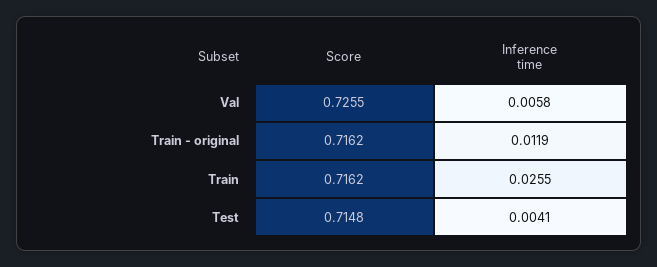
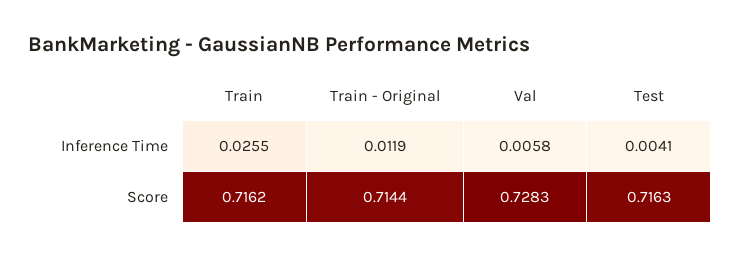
Score, Val: 0.7255 -> 0.7283
Score, Train - original: 0.7162 -> 0.7144
Score, Test: 0.7148 -> 0.7163

